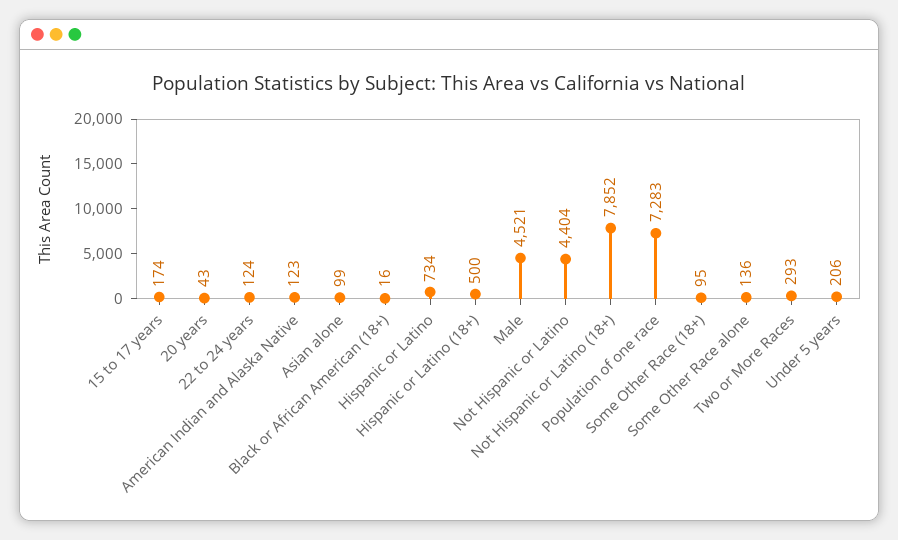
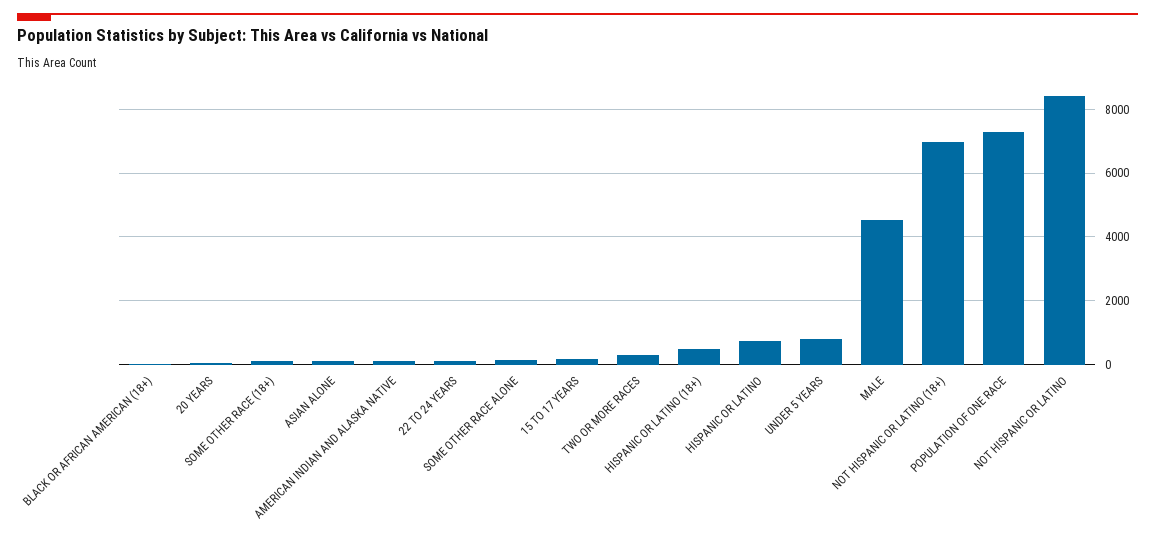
Not Hispanic or Latino: 4404 -> 8400
Not Hispanic or Latino (18+): 7852 -> 7000
Under 5 years: 206 -> 800

